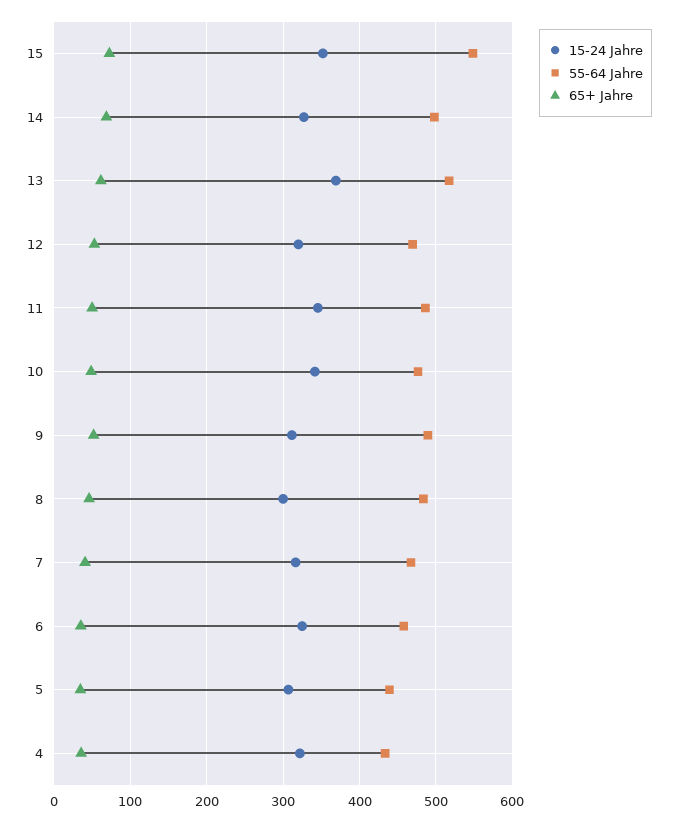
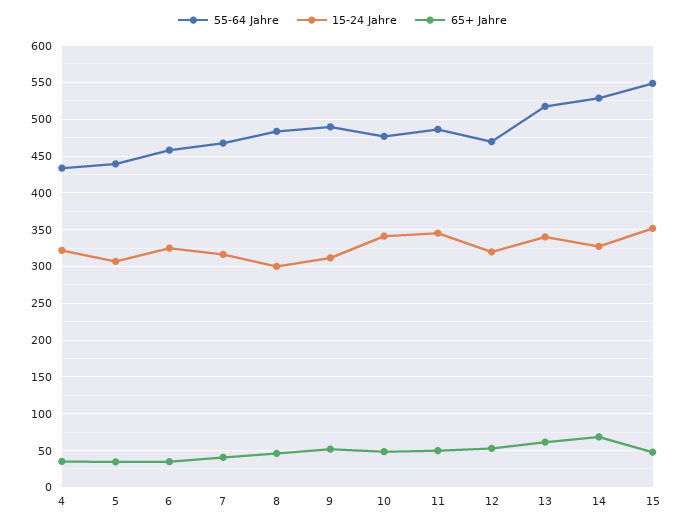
65+ Jahre, 15: 70 -> 50
55-64 Jahre, 14: 500 -> 530
15-24 Jahre, 13: 370 -> 340

